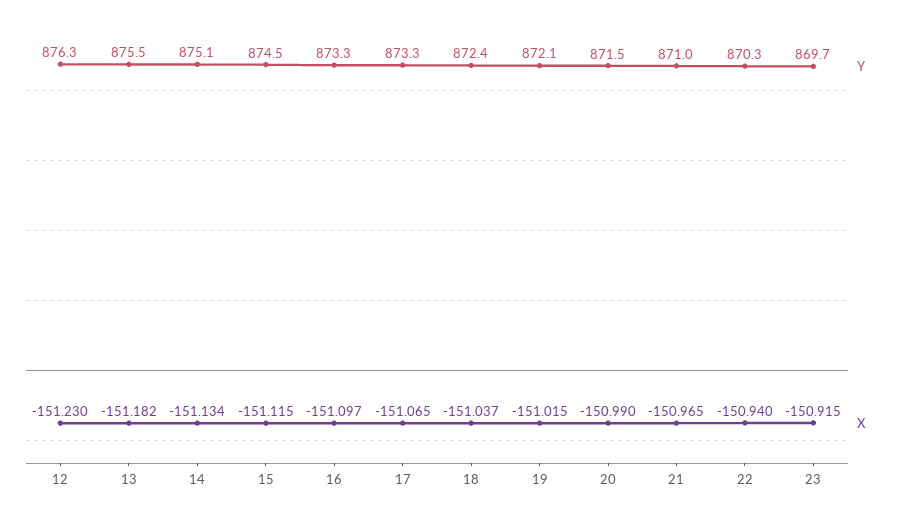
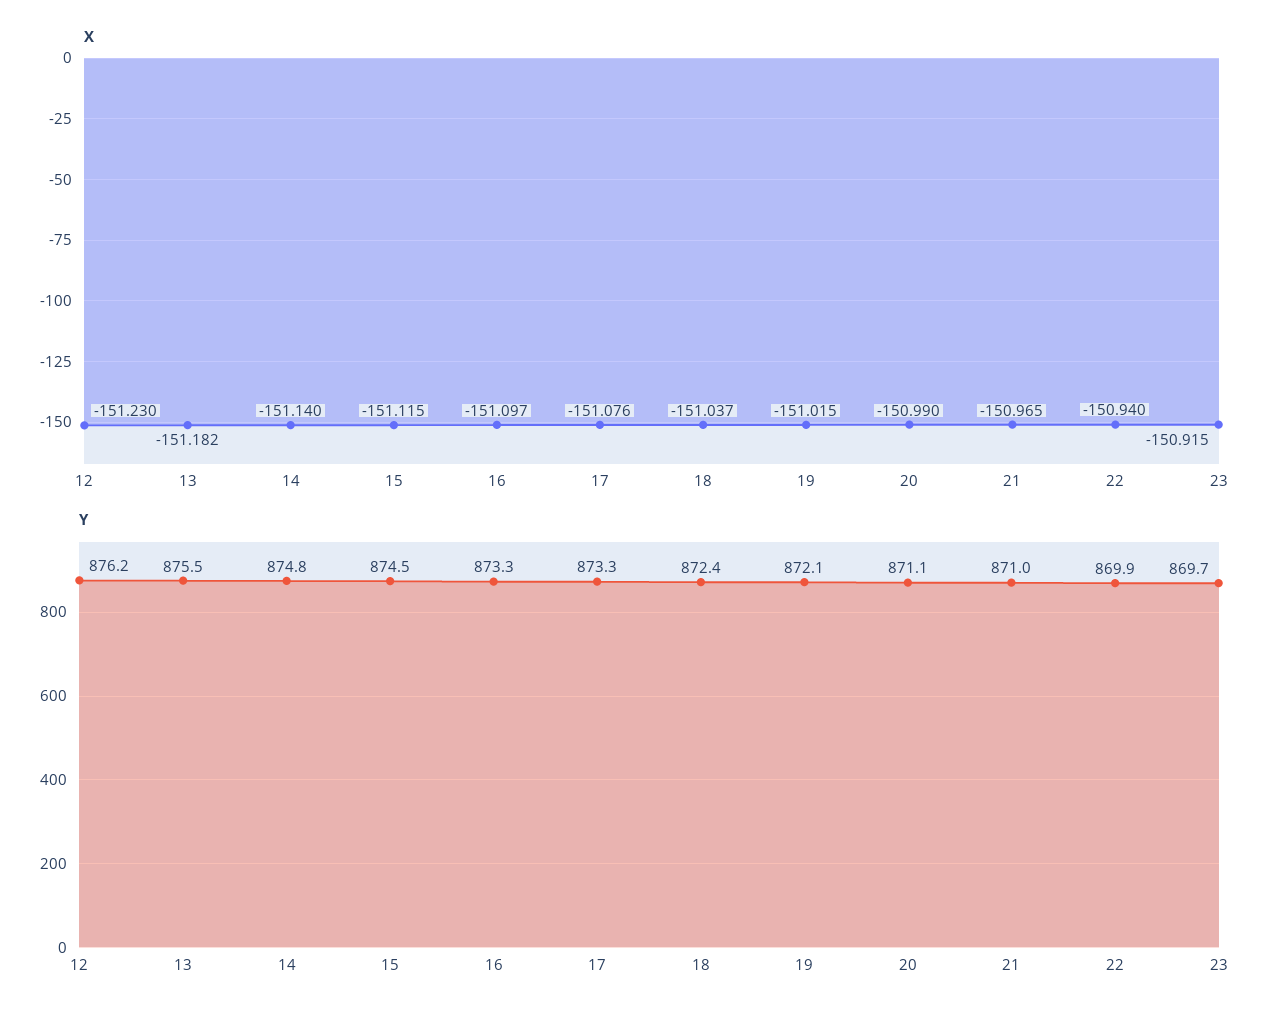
Y, 12: 876.3 -> 876.2
Y, 14: 875.1 -> 874.8
X, 14: -151.134 -> -151.14
X, 17: -151.065 -> -151.076
Y, 20: 871.5 -> 871.1
Y, 22: 870.3 -> 869.9

